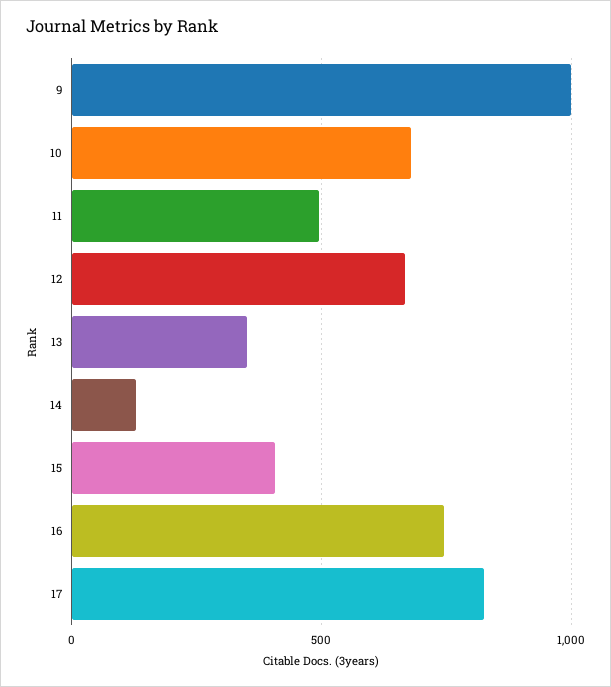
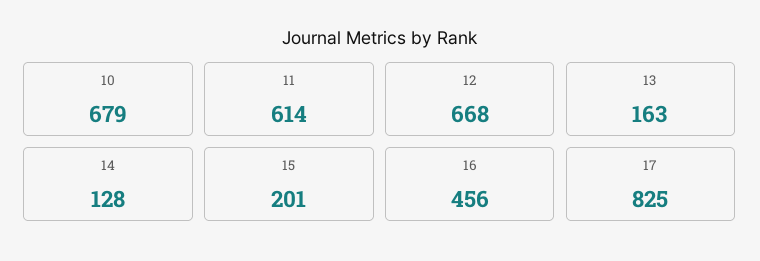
9: 1000 -> none
11: 500 -> 614
13: 350 -> 163
15: 400 -> 201
16: 750 -> 456

